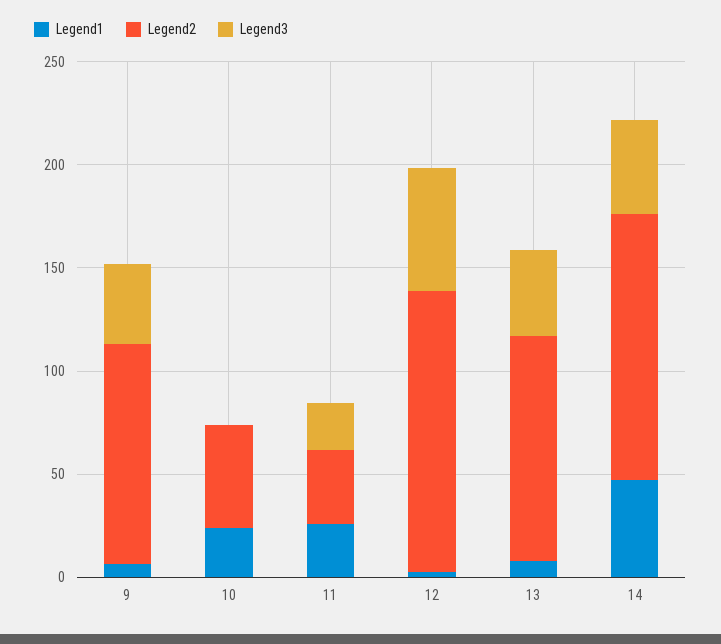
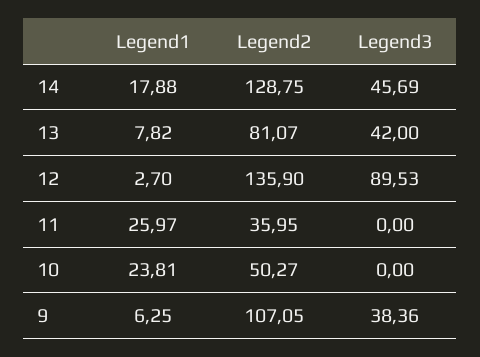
Legend3, 11: 20 -> 0
Legend3, 12: 60 -> 89.53
Legend2, 13: 110 -> 81.07
Legend1, 14: 50 -> 17.88

